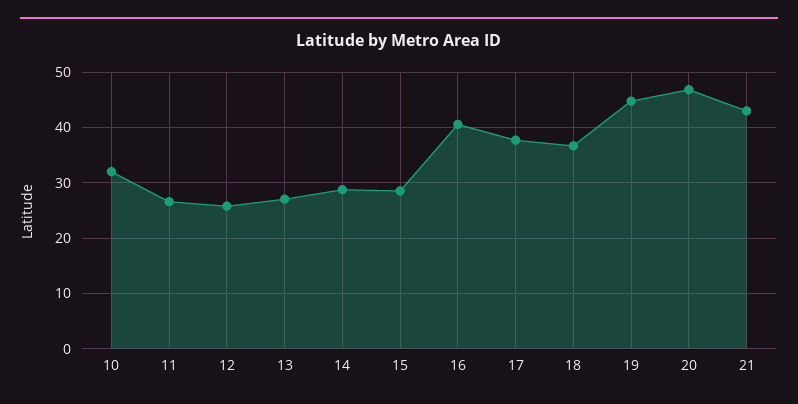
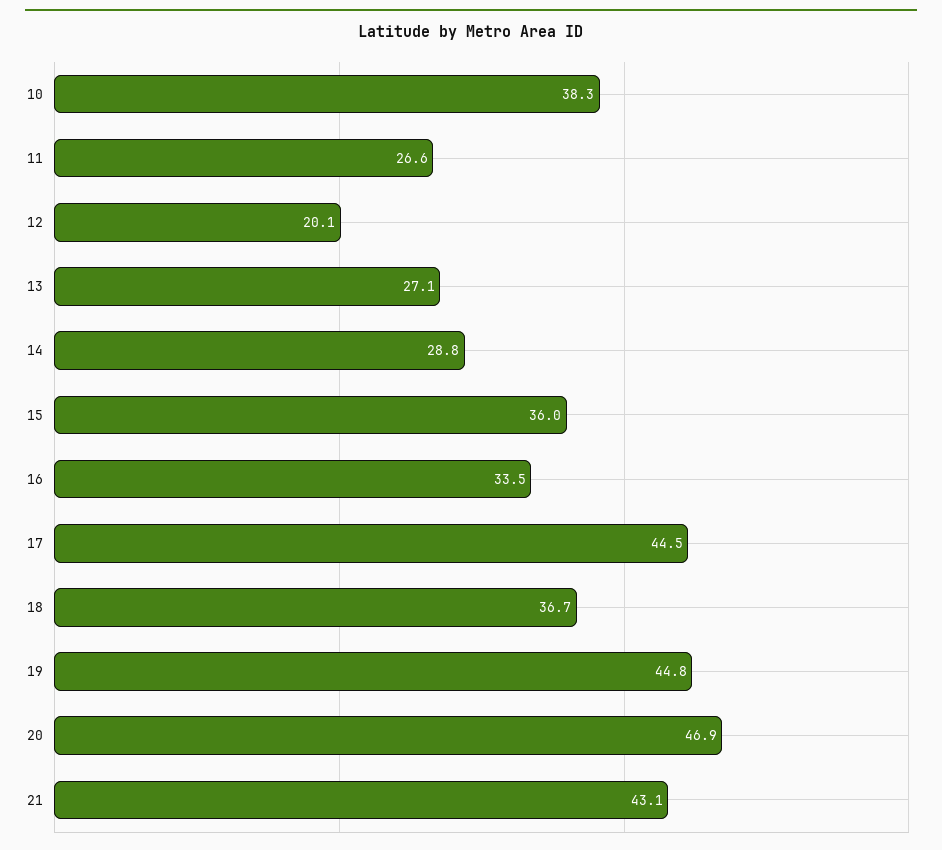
10: 32 -> 38.3
12: 26 -> 20.1
15: 28 -> 36
16: 40 -> 33.5
17: 38 -> 44.5

